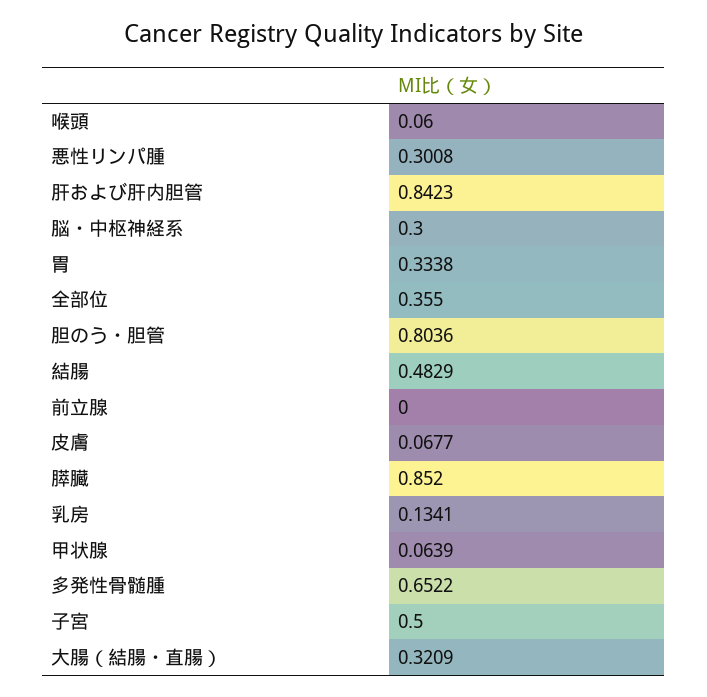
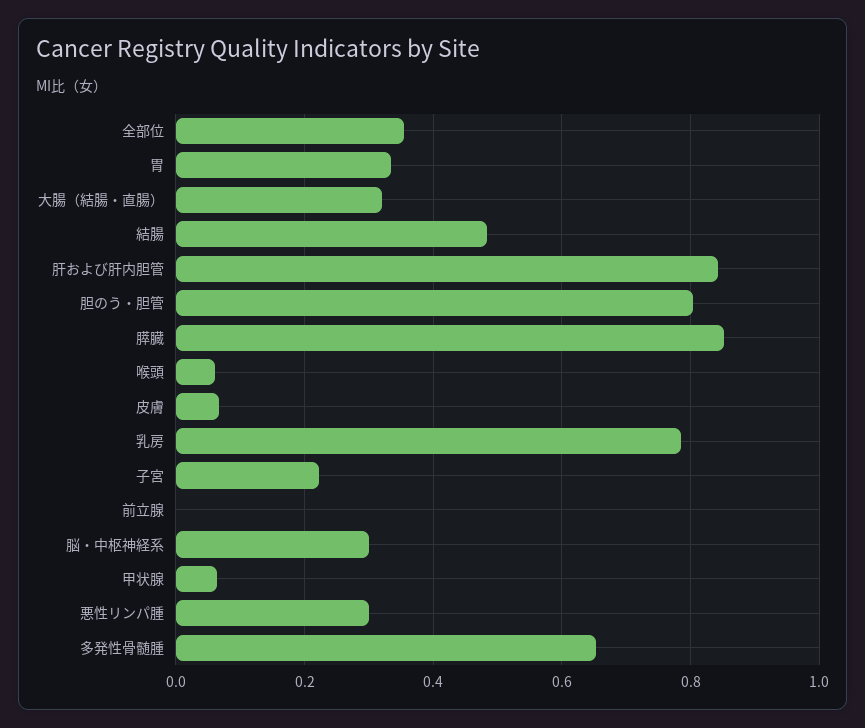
乳房: 0.1341 -> 0.78
子宮: 0.5 -> 0.22

